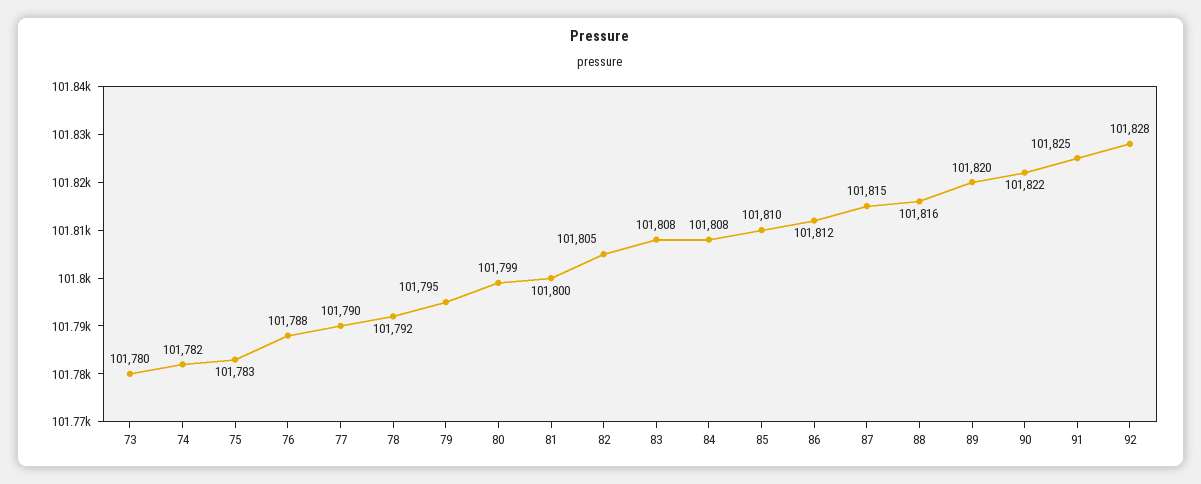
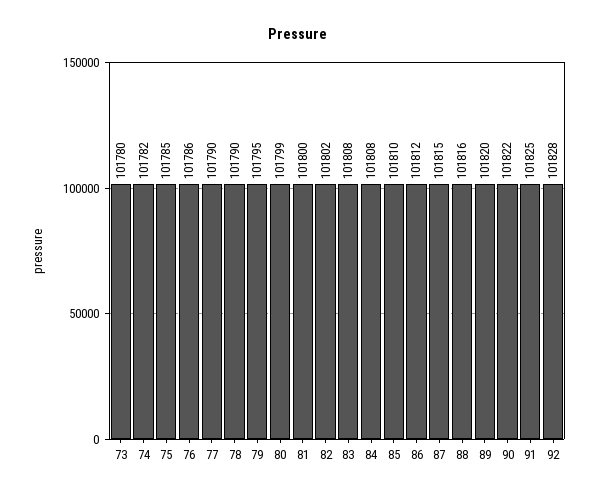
75: 101783 -> 101785
76: 101788 -> 101786
78: 101792 -> 101790
82: 101805 -> 101802

